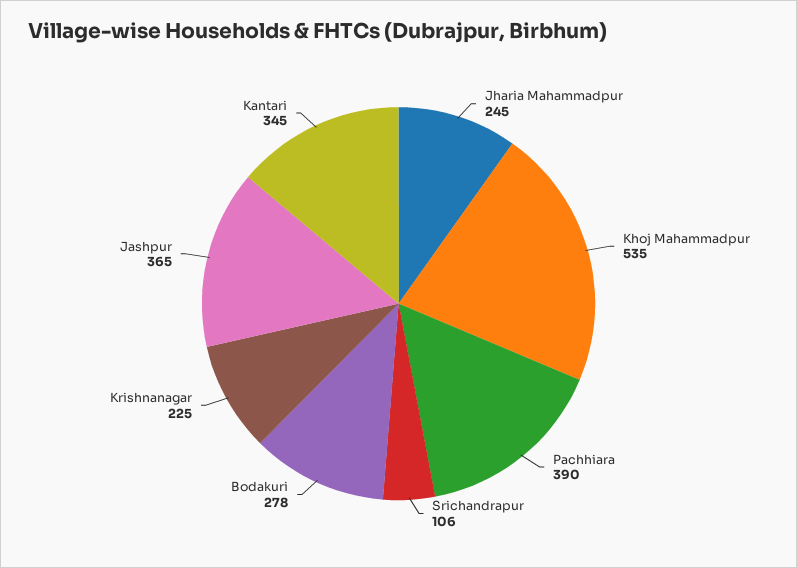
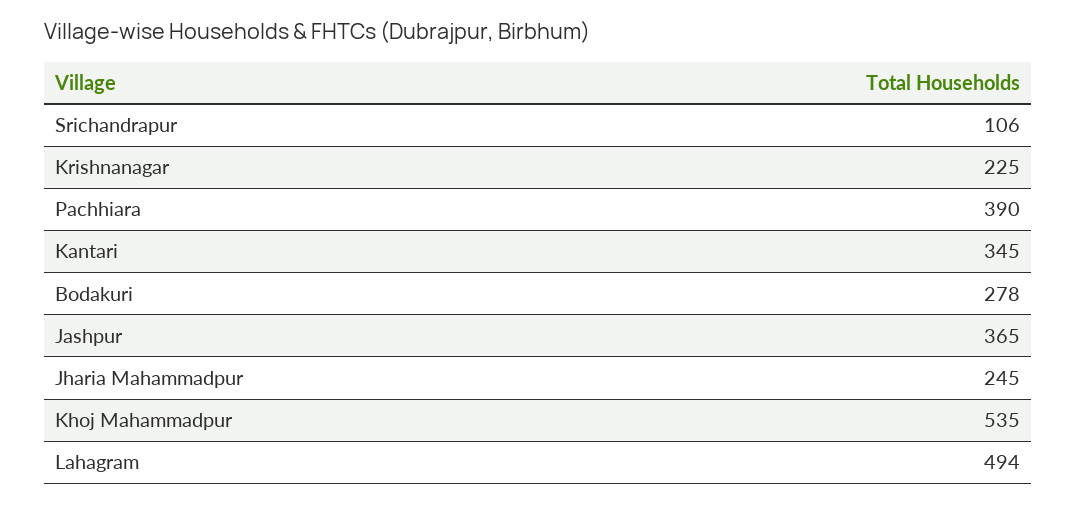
Lahagram: none -> 494

